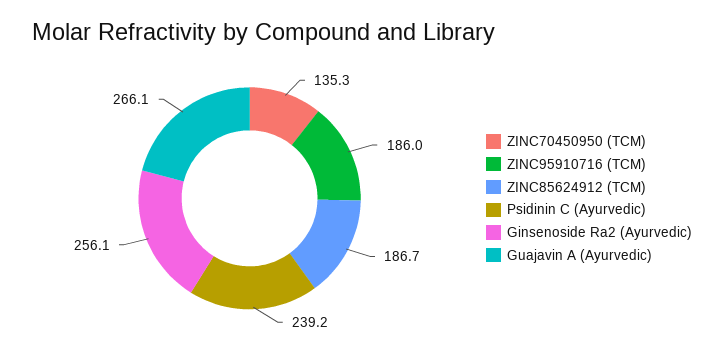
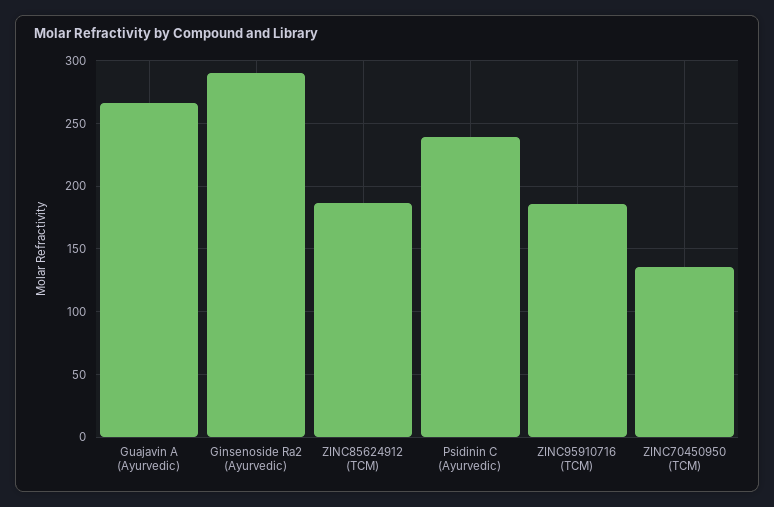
Ginsenoside Ra2 (Ayurvedic): 256.1 -> 290

